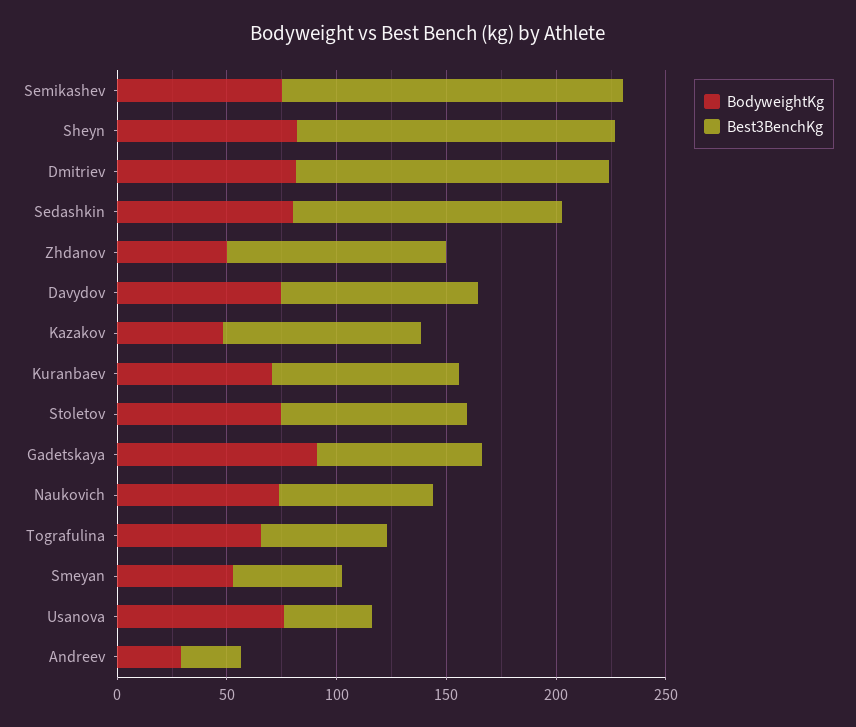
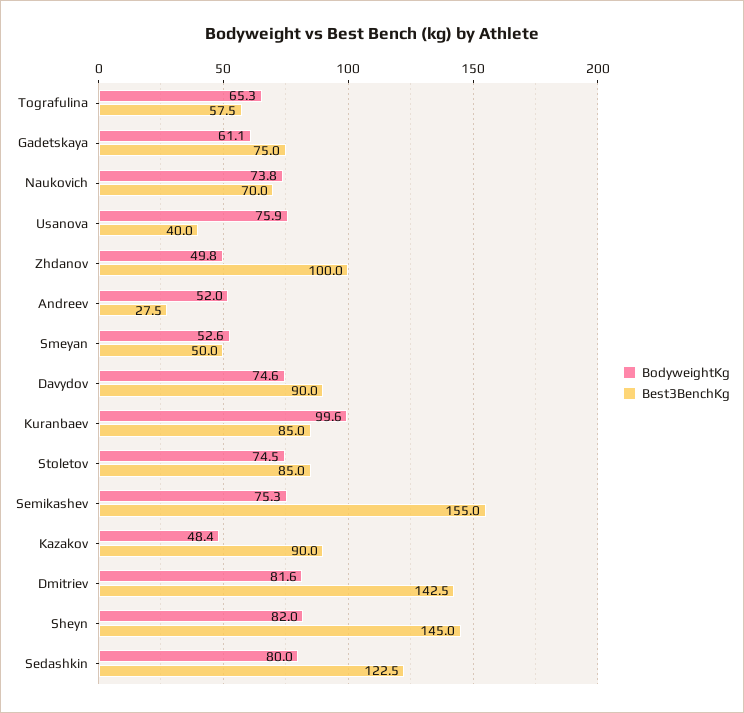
BodyweightKg, Kuranbaev: 70 -> 99.6
BodyweightKg, Gadetskaya: 90 -> 61.1
BodyweightKg, Andreev: 30 -> 52

